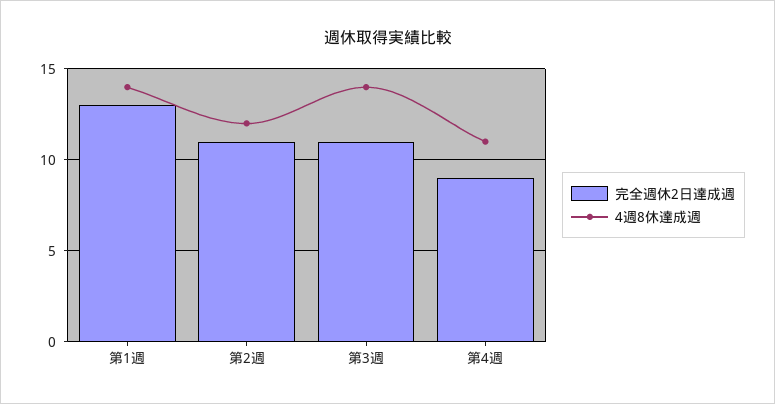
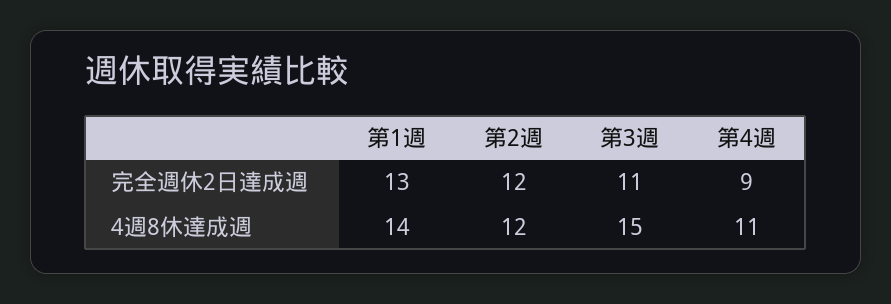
完全週休2日達成週, 第2週: 11 -> 12
4週8休達成週, 第3週: 14 -> 15

